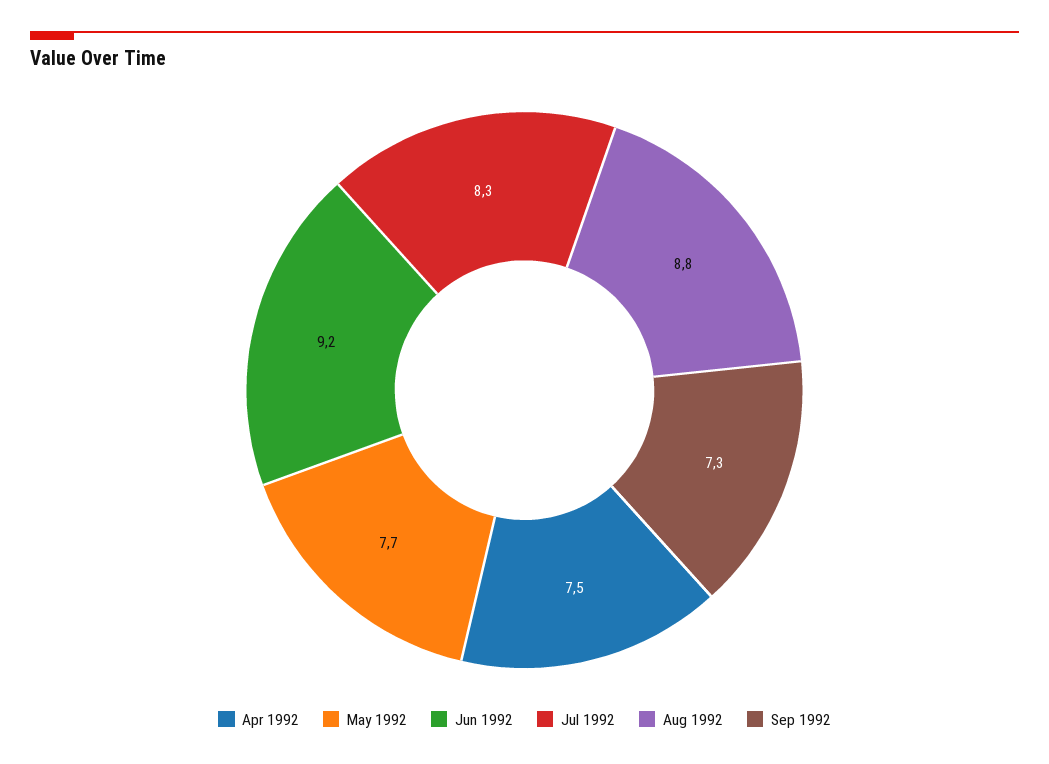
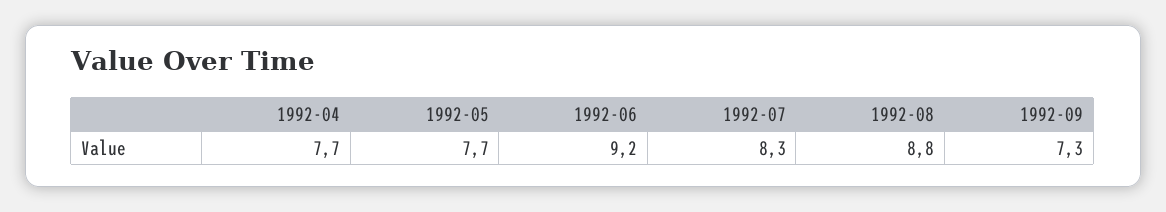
Apr 1992: 7.5 -> 7.7

